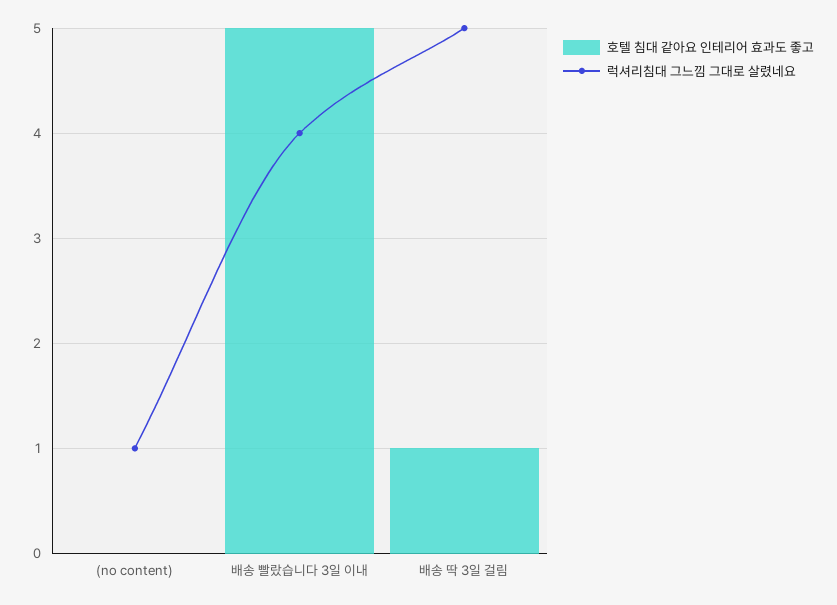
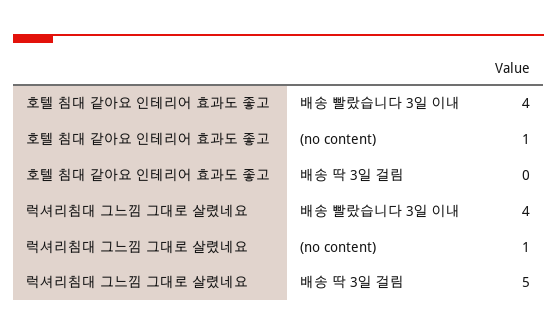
호텔 침대 같아요 인테리어 효과도 좋고, (no content): 0 -> 1
호텔 침대 같아요 인테리어 효과도 좋고, 배송 빨랐습니다 3일 이내: 5 -> 4
호텔 침대 같아요 인테리어 효과도 좋고, 배송 딱 3일 걸림: 1 -> 0

